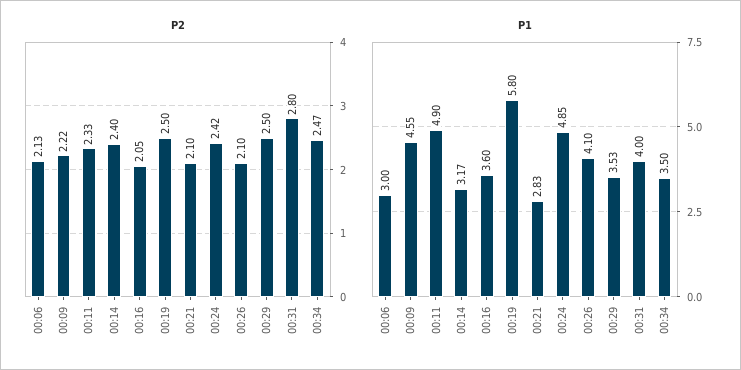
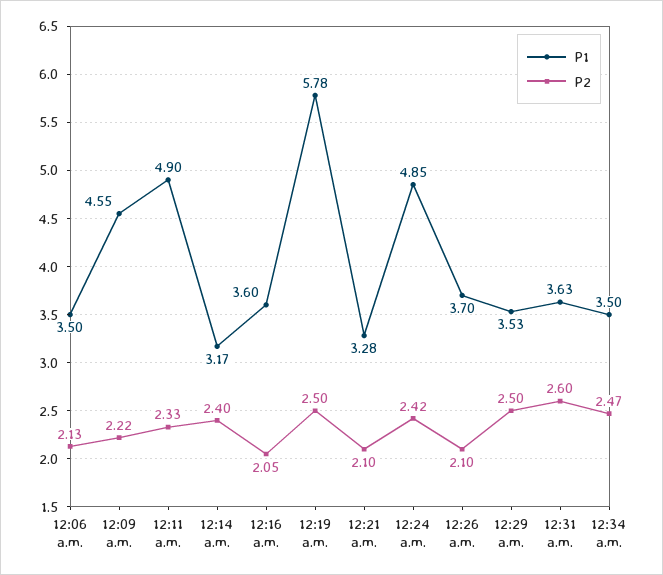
P2, 00:31: 2.8 -> 2.6
P1, 00:06: 3 -> 3.5
P1, 00:19: 5.8 -> 5.78
P1, 00:21: 2.83 -> 3.28
P1, 00:26: 4.1 -> 3.7
P1, 00:31: 4 -> 3.63

